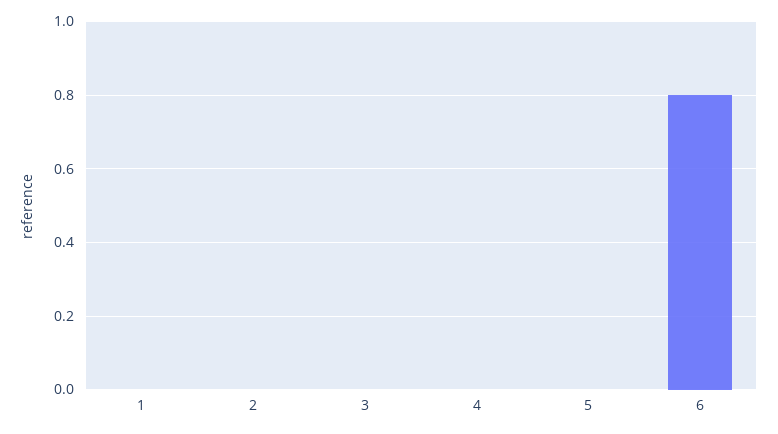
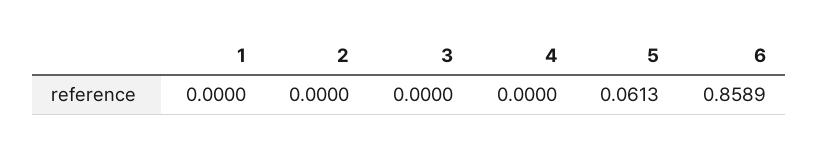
5: 0 -> 0.0613
6: 0.8 -> 0.8589

